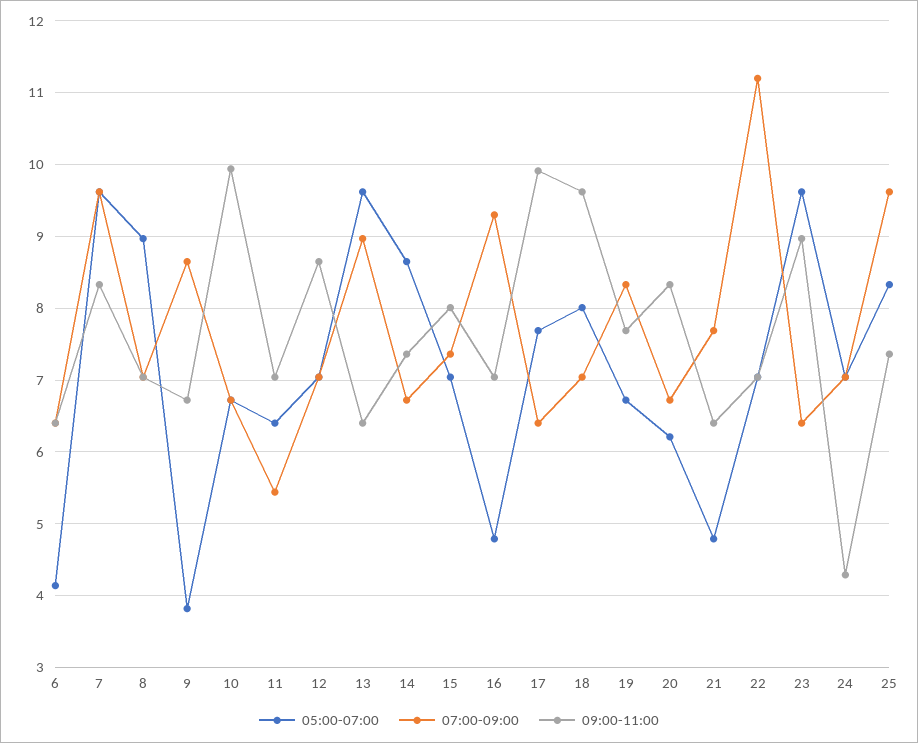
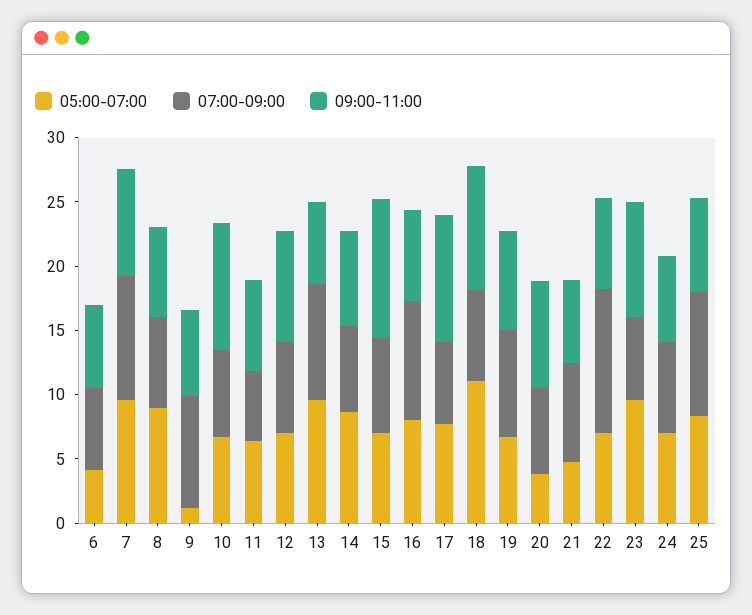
05:00-07:00, 9: 3.8 -> 1
09:00-11:00, 15: 8 -> 11
05:00-07:00, 16: 4.8 -> 8
05:00-07:00, 18: 8 -> 11
05:00-07:00, 20: 6.2 -> 4
09:00-11:00, 24: 4.3 -> 7

